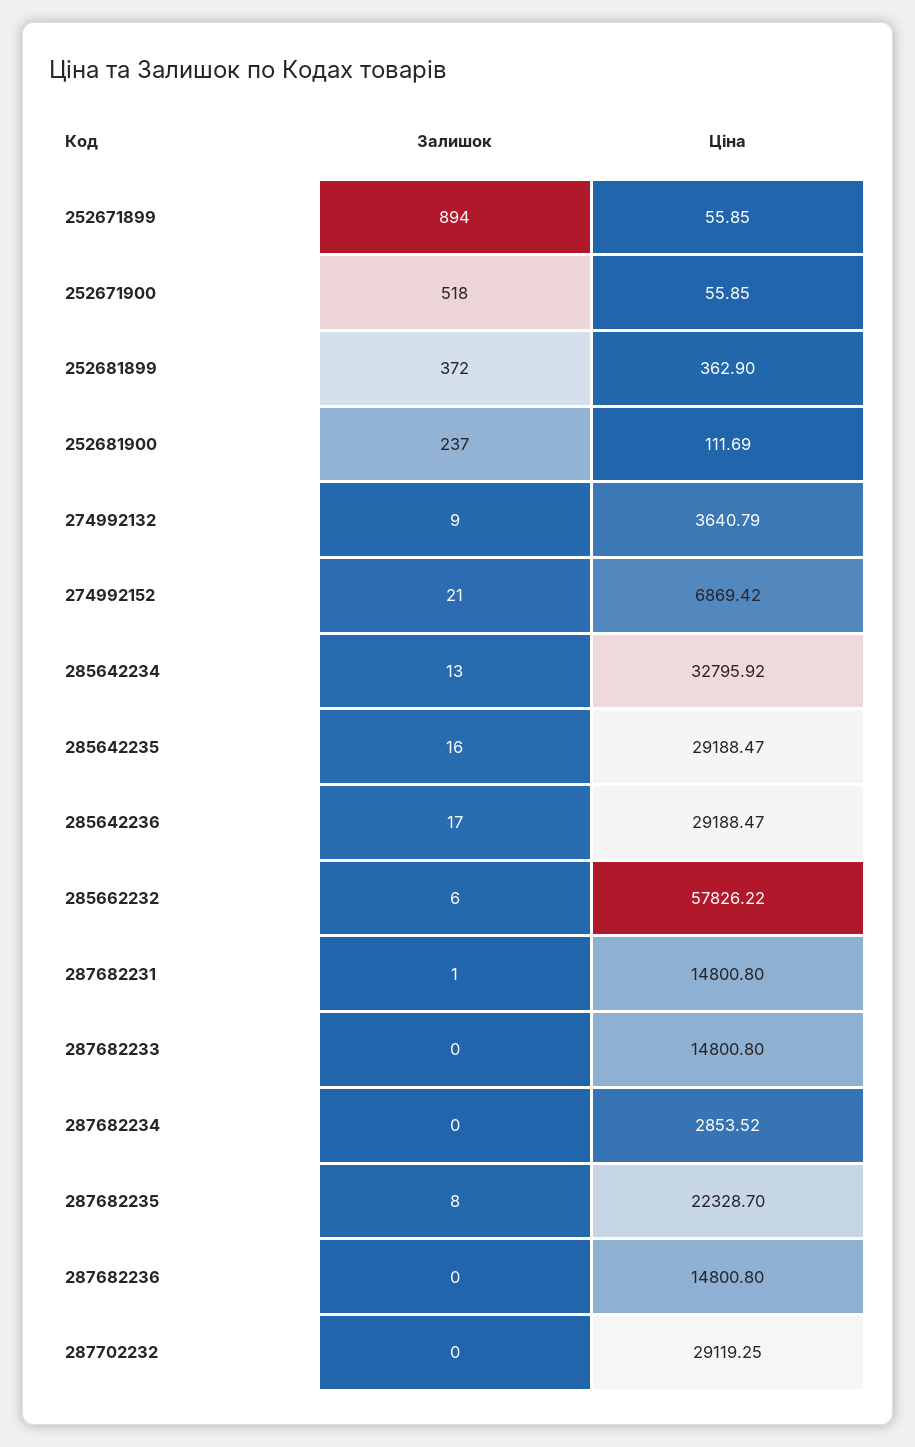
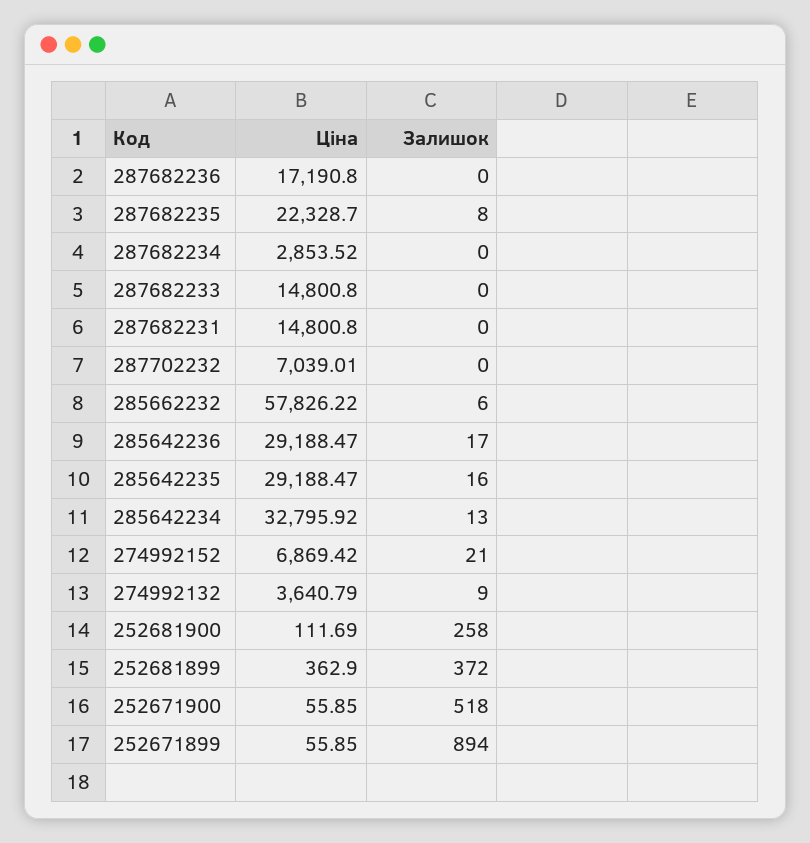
Залишок, 252681900: 237 -> 258
Залишок, 287682231: 1 -> 0
Ціна, 287682236: 14800.8 -> 17190.8
Ціна, 287702232: 29119.25 -> 7039.01

